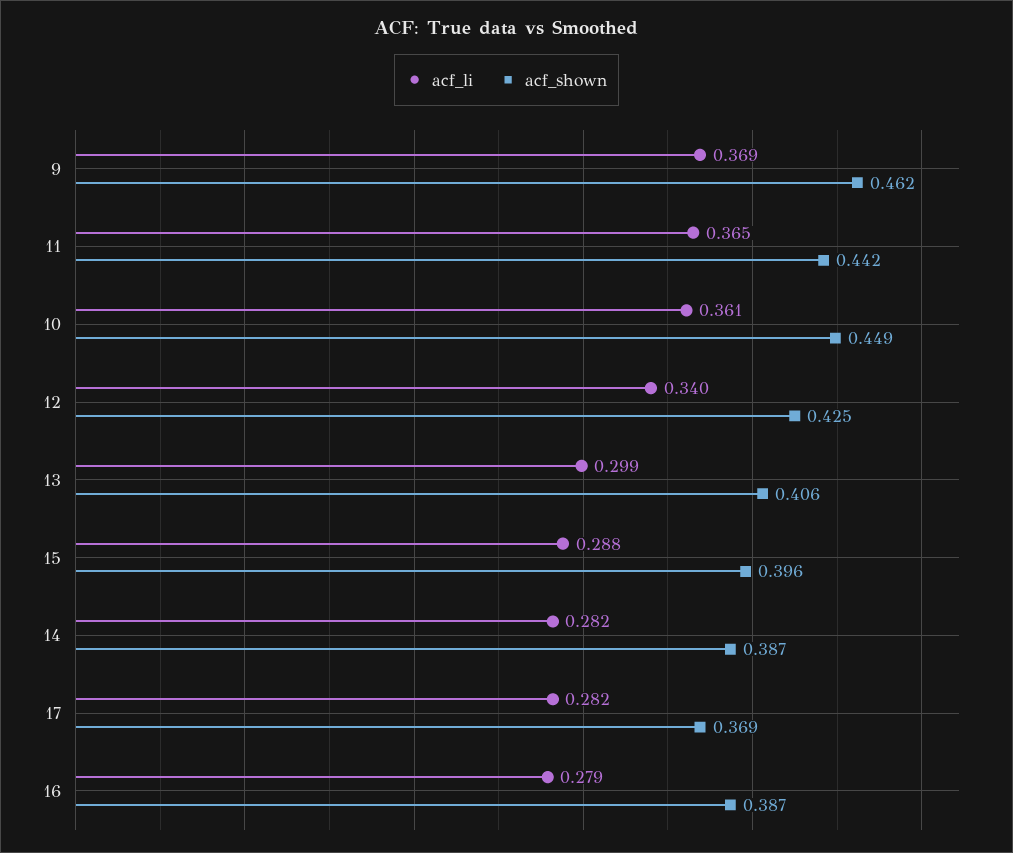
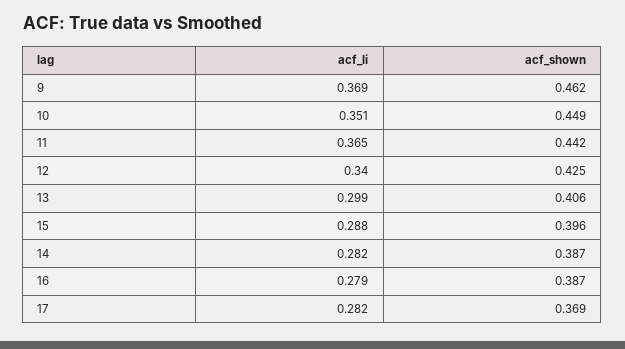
acf_li, 10: 0.361 -> 0.351

